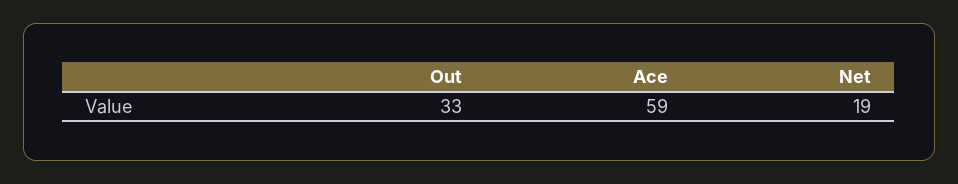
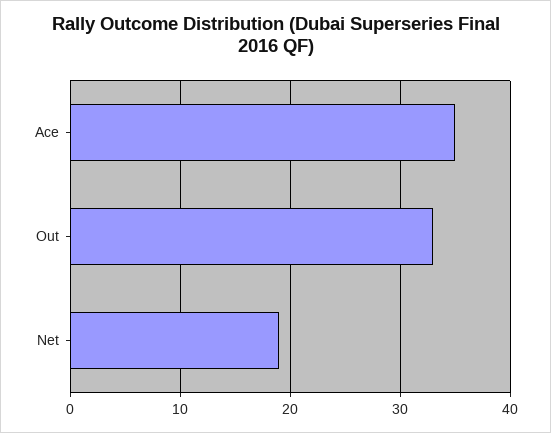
Ace: 59 -> 35

